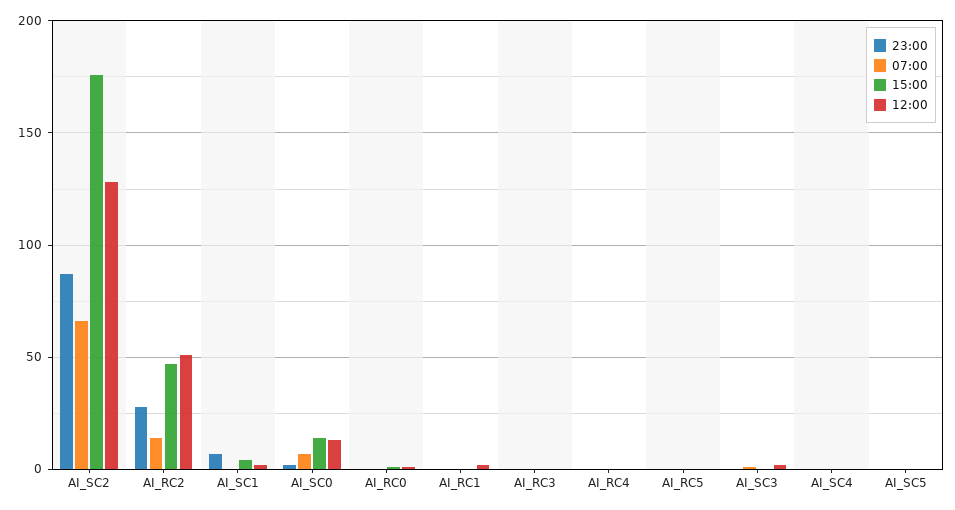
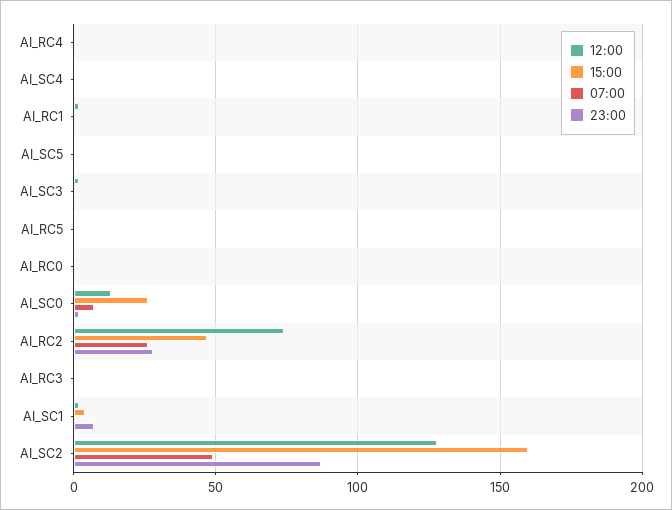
07:00, AI_SC2: 65 -> 50
15:00, AI_SC2: 175 -> 160
07:00, AI_RC2: 15 -> 25
12:00, AI_RC2: 50 -> 75
15:00, AI_SC0: 15 -> 25

